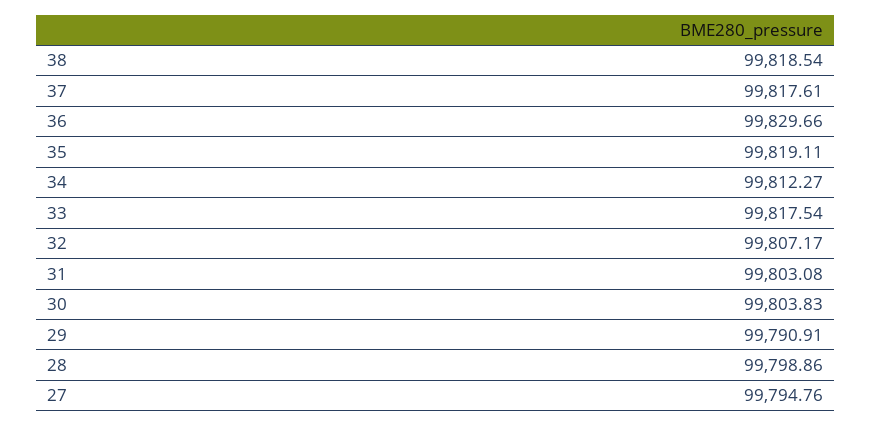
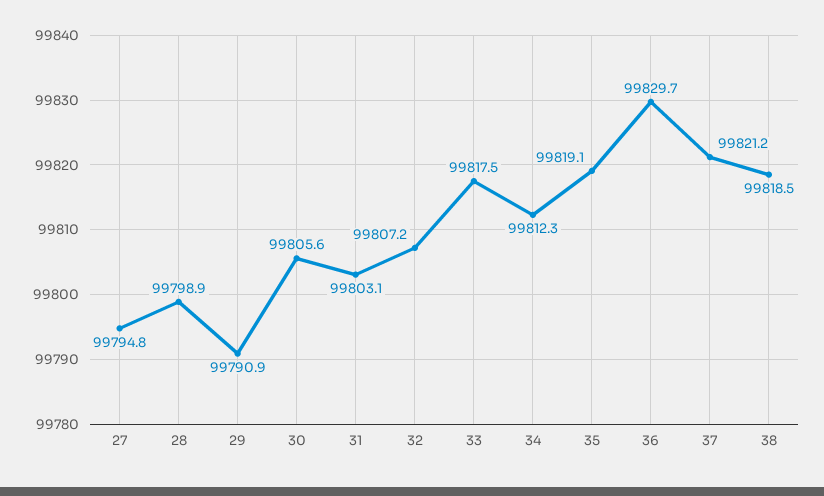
37: 99817.61 -> 99821.2
30: 99803.83 -> 99805.6

